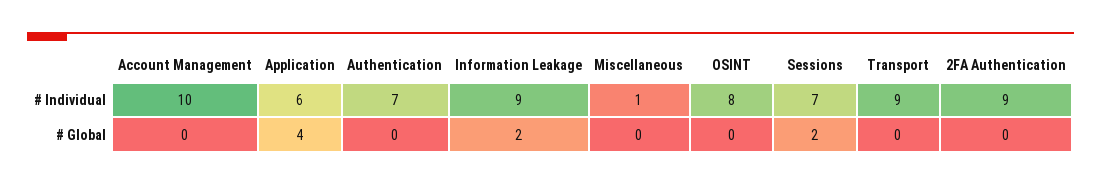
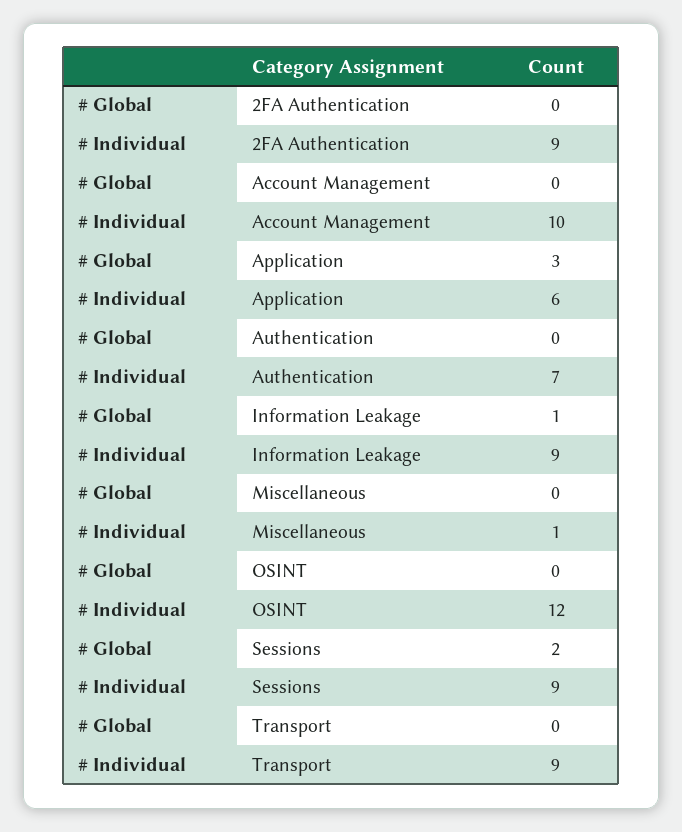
OSINT, # Individual: 8 -> 12
Sessions, # Individual: 7 -> 9
Application, # Global: 4 -> 3
Information Leakage, # Global: 2 -> 1

